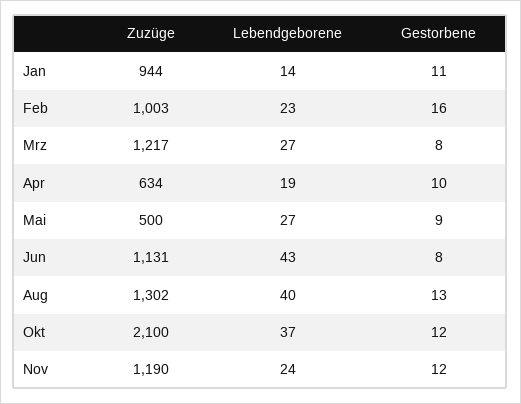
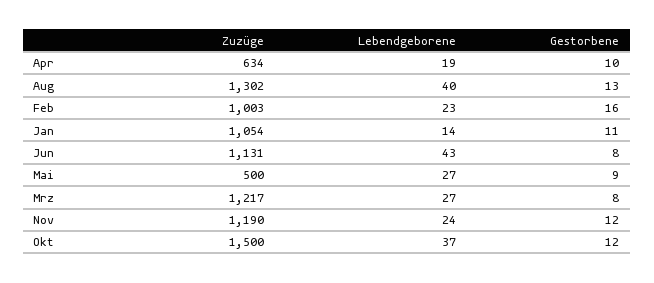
Zuzüge, Jan: 944 -> 1054
Zuzüge, Okt: 2100 -> 1500

